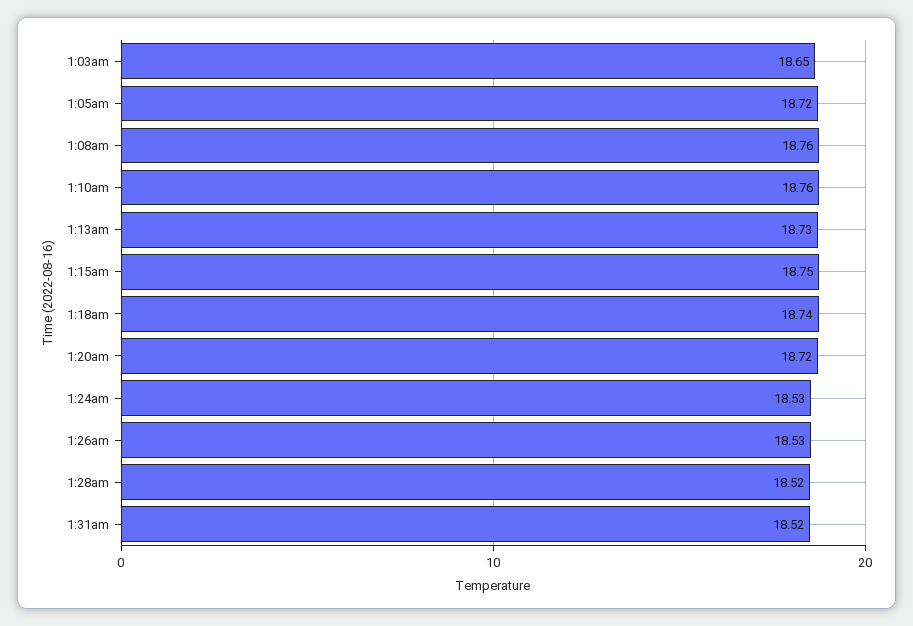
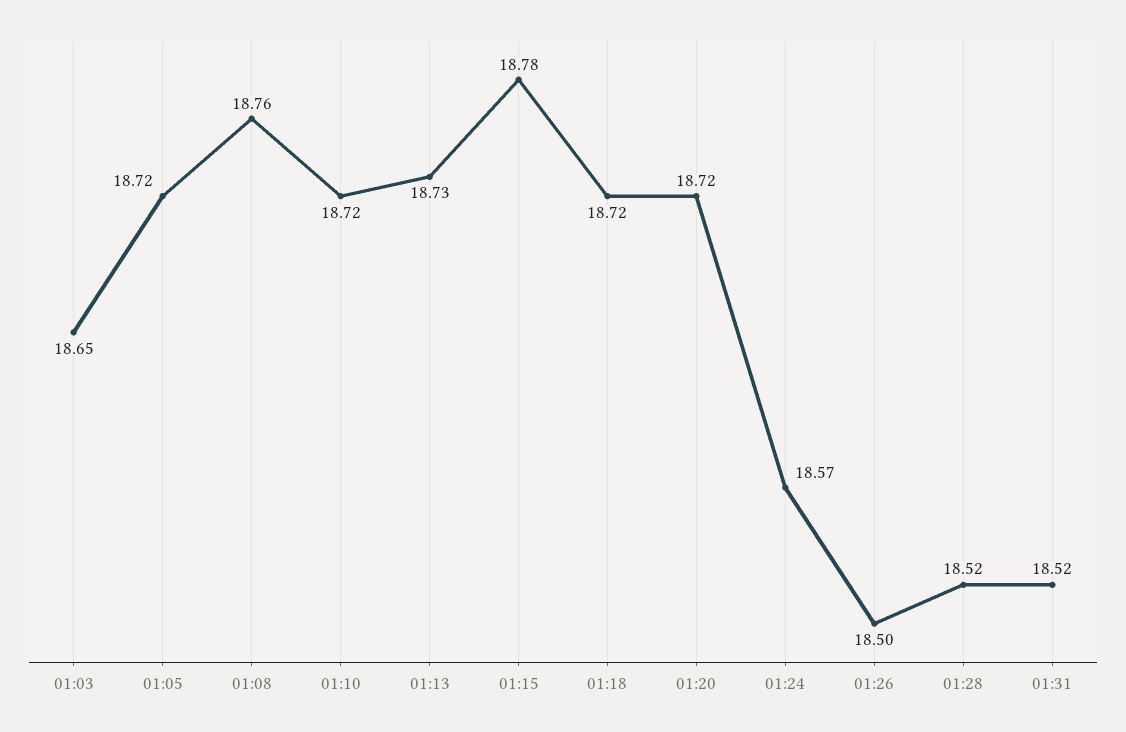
1:10am: 18.76 -> 18.72
1:15am: 18.75 -> 18.78
1:18am: 18.74 -> 18.72
1:24am: 18.53 -> 18.57
1:26am: 18.53 -> 18.5

